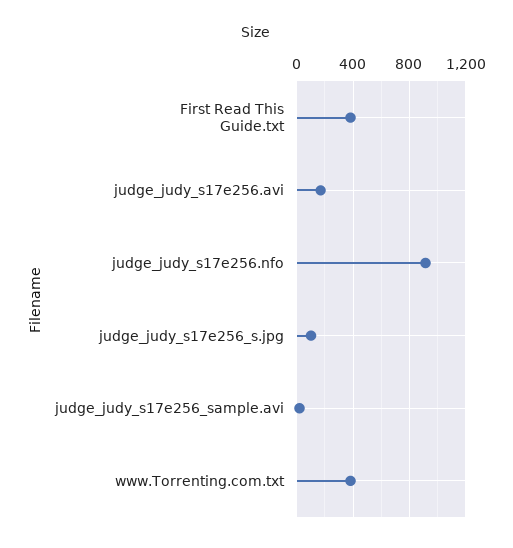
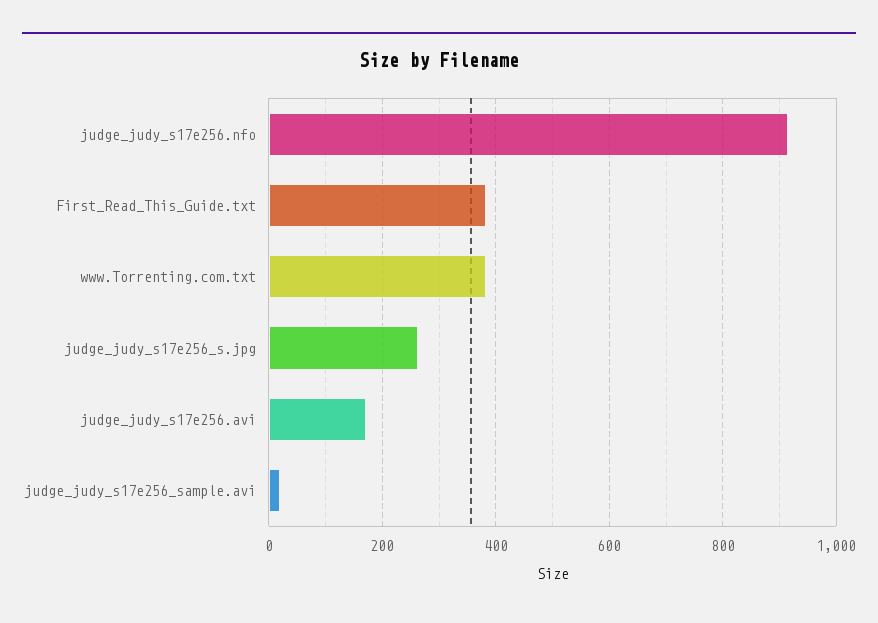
judge_judy_s17e256_s.jpg: 100 -> 260

